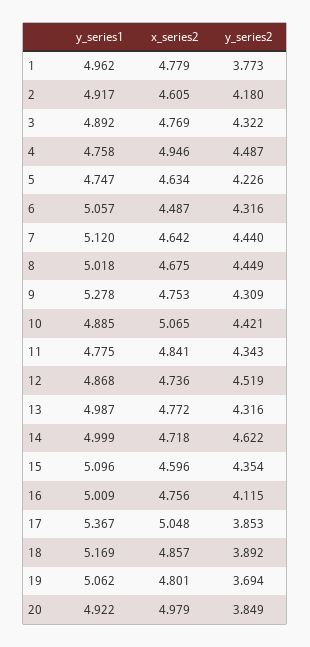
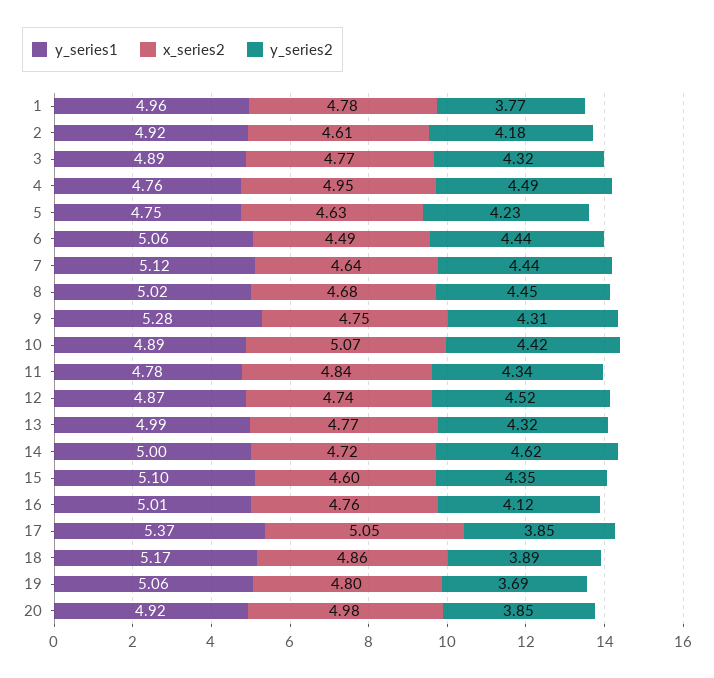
y_series2, 6: 4.316 -> 4.44

